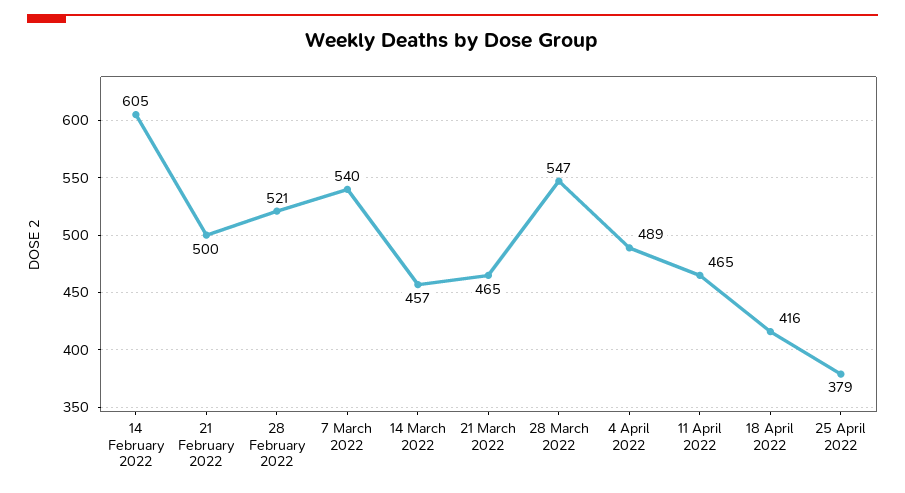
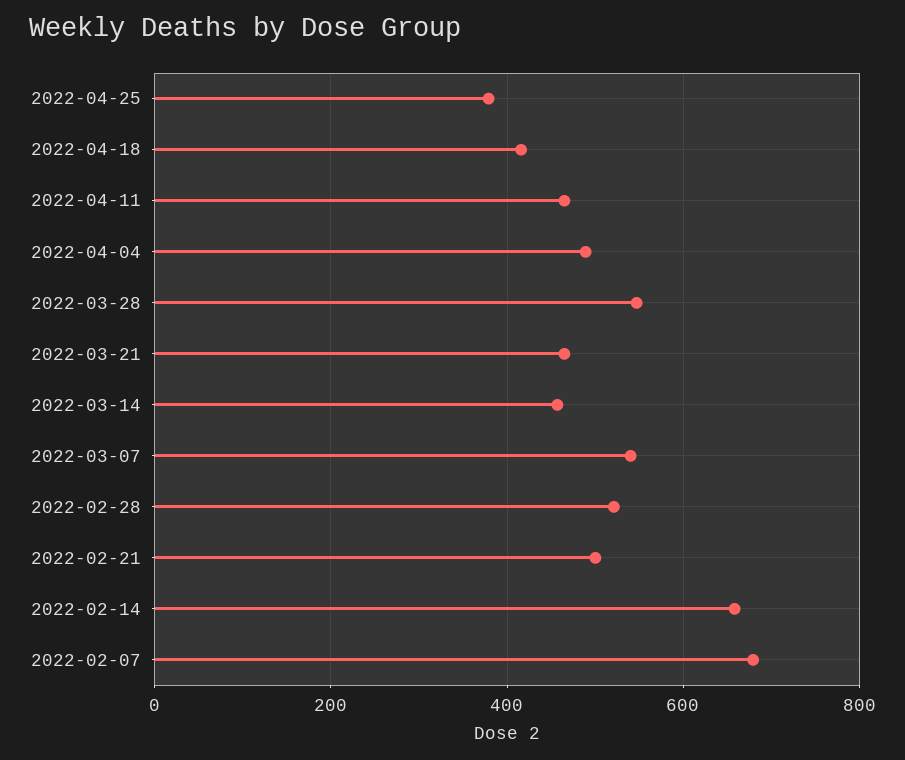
14 February 2022: 605 -> 660
2022-02-07: none -> 680

